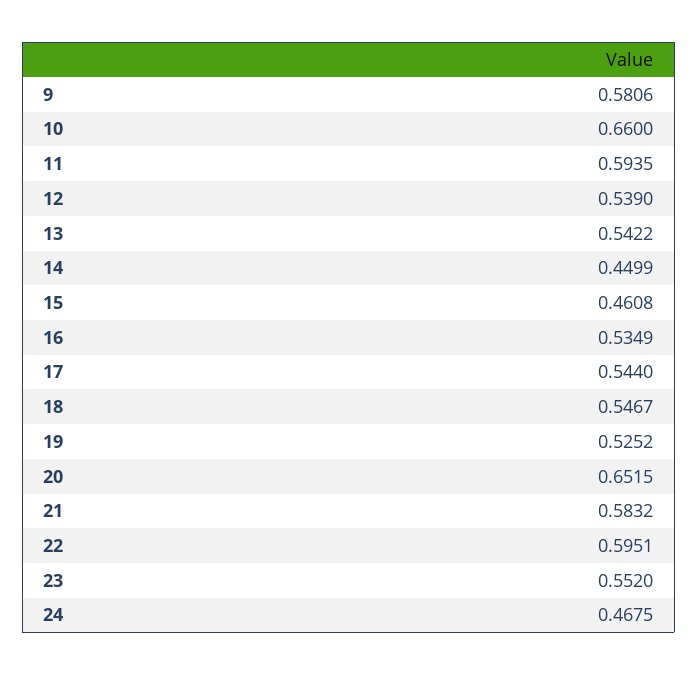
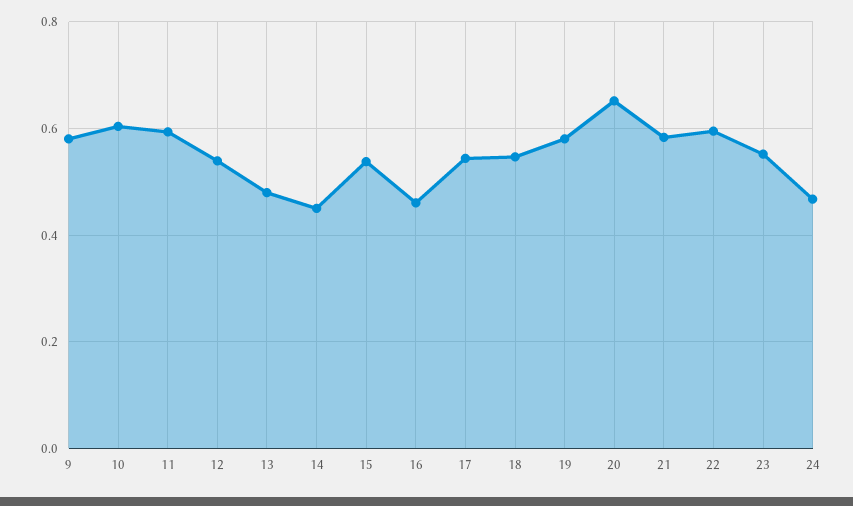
10: 0.66 -> 0.6
13: 0.5422 -> 0.48
15: 0.4608 -> 0.54
16: 0.5349 -> 0.46
19: 0.5252 -> 0.58

